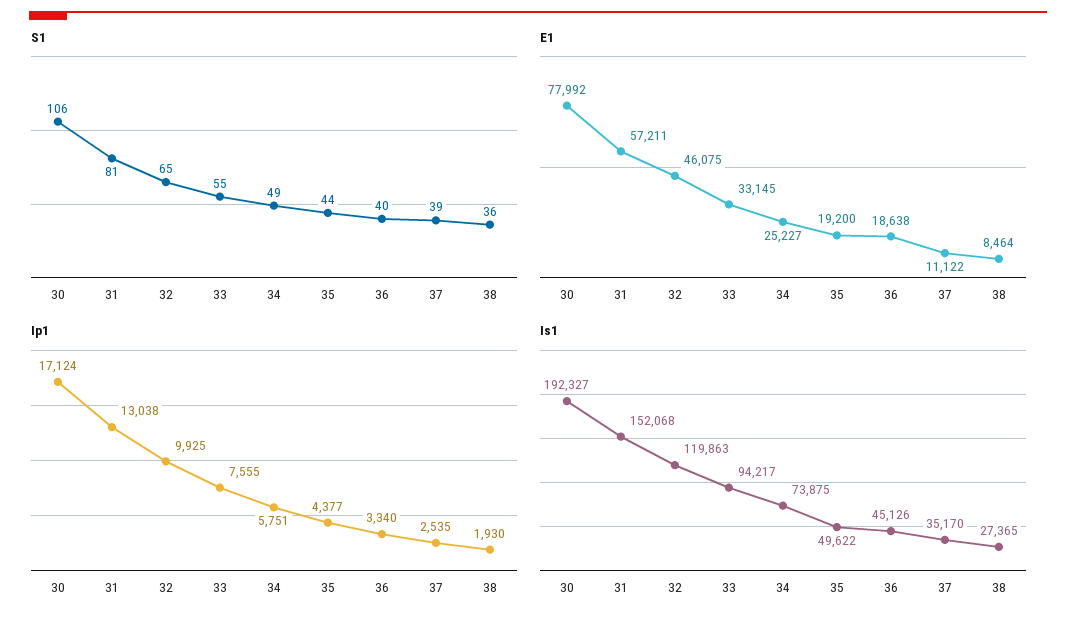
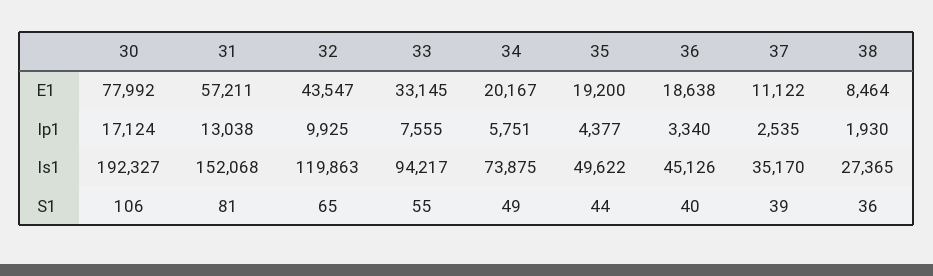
E1, 32: 46075 -> 43547
E1, 34: 25227 -> 20167

